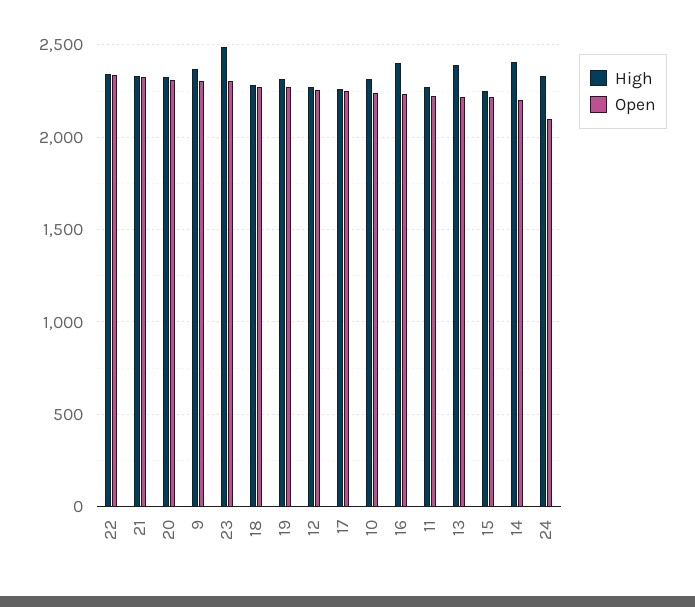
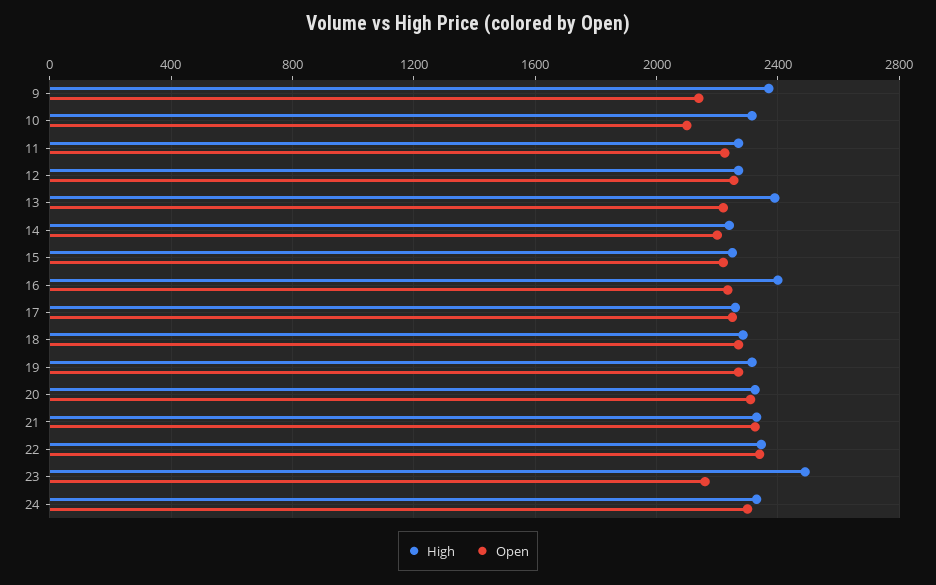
Open, 9: 2300 -> 2150
Open, 23: 2300 -> 2150
Open, 10: 2250 -> 2100
High, 14: 2400 -> 2250
Open, 24: 2100 -> 2300

